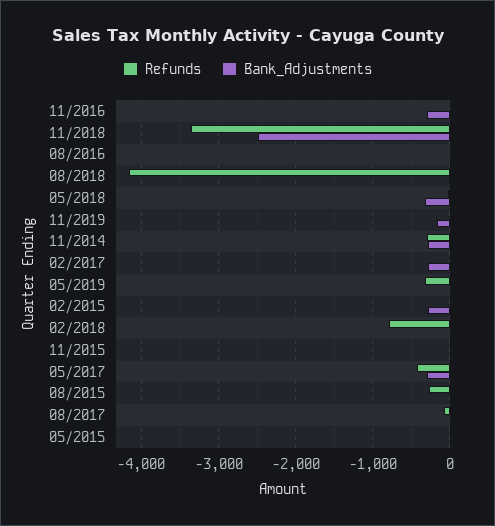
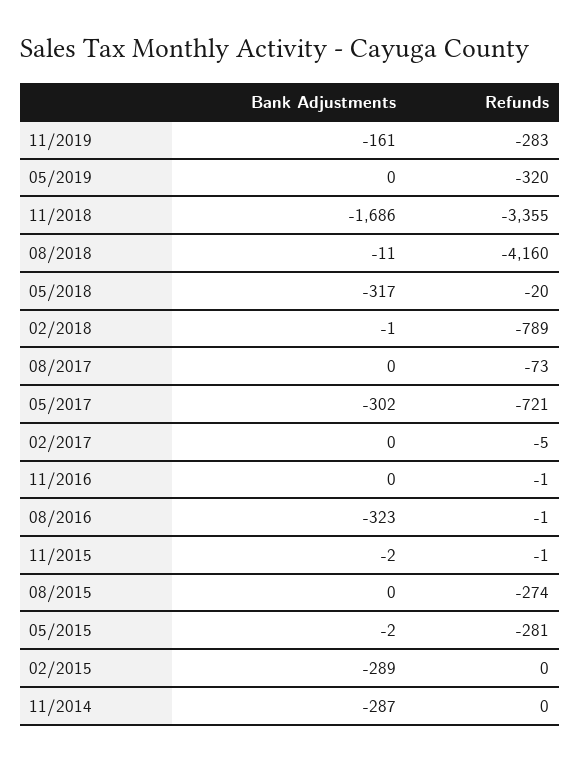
Bank_Adjustments, 11/2016: -300 -> 0
Bank_Adjustments, 11/2018: -2500 -> -1686
Bank_Adjustments, 08/2016: 0 -> -323
Refunds, 11/2019: 0 -> -283
Refunds, 11/2014: -300 -> 0
Bank_Adjustments, 02/2017: -300 -> 0
Refunds, 05/2017: -400 -> -721
Refunds, 05/2015: 0 -> -281

